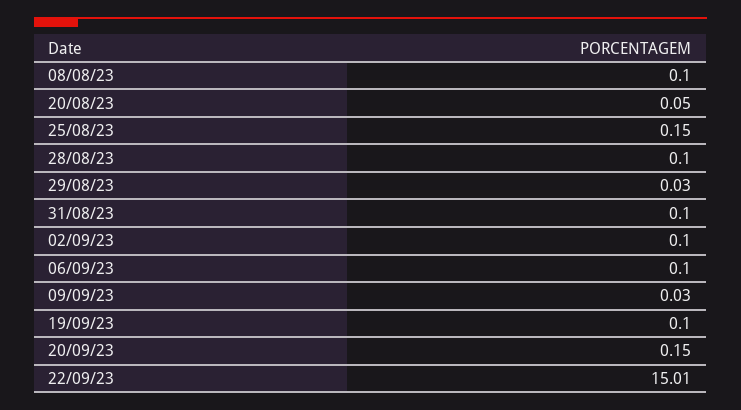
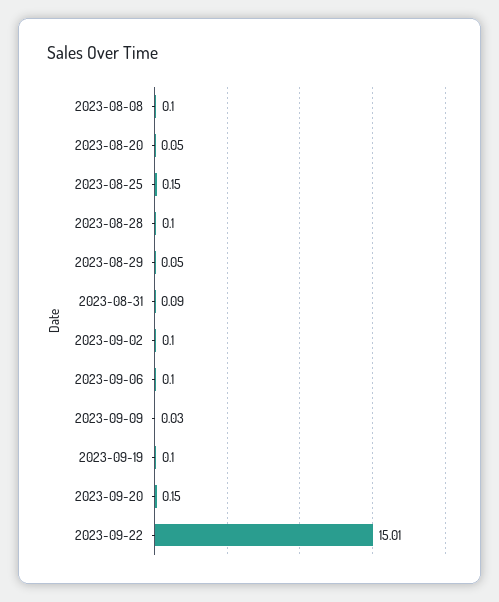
29/08/23: 0.03 -> 0.05
31/08/23: 0.1 -> 0.09

